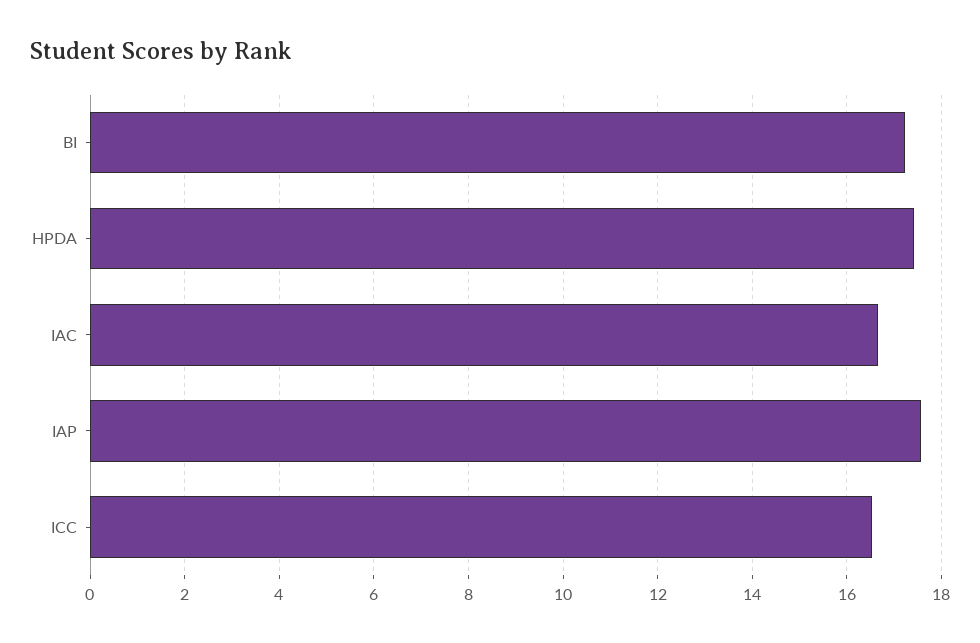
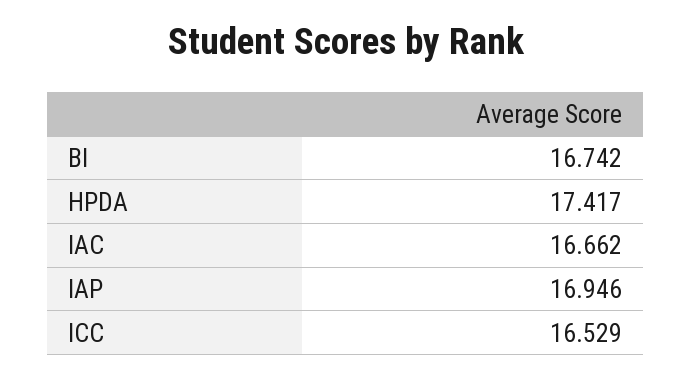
BI: 17.2 -> 16.742
IAP: 17.6 -> 16.946

